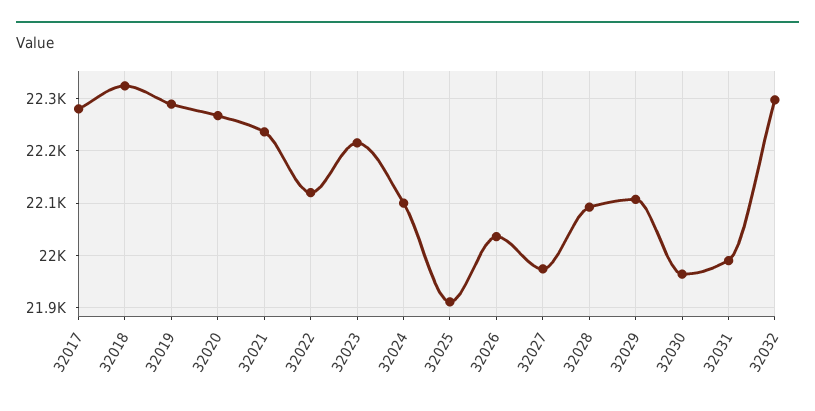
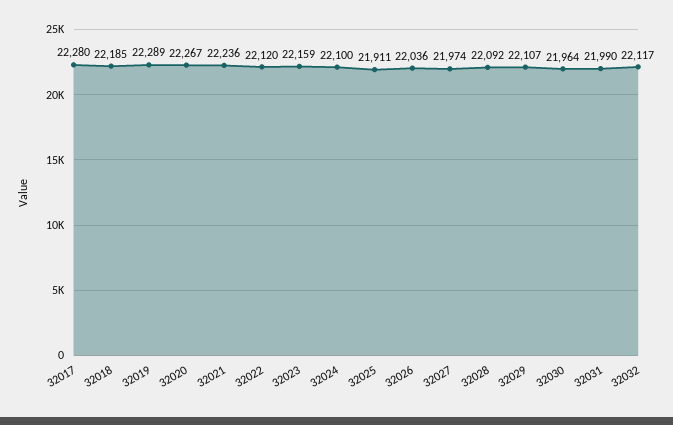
32018: 22320 -> 22185
32023: 22220 -> 22159
32032: 22300 -> 22117

